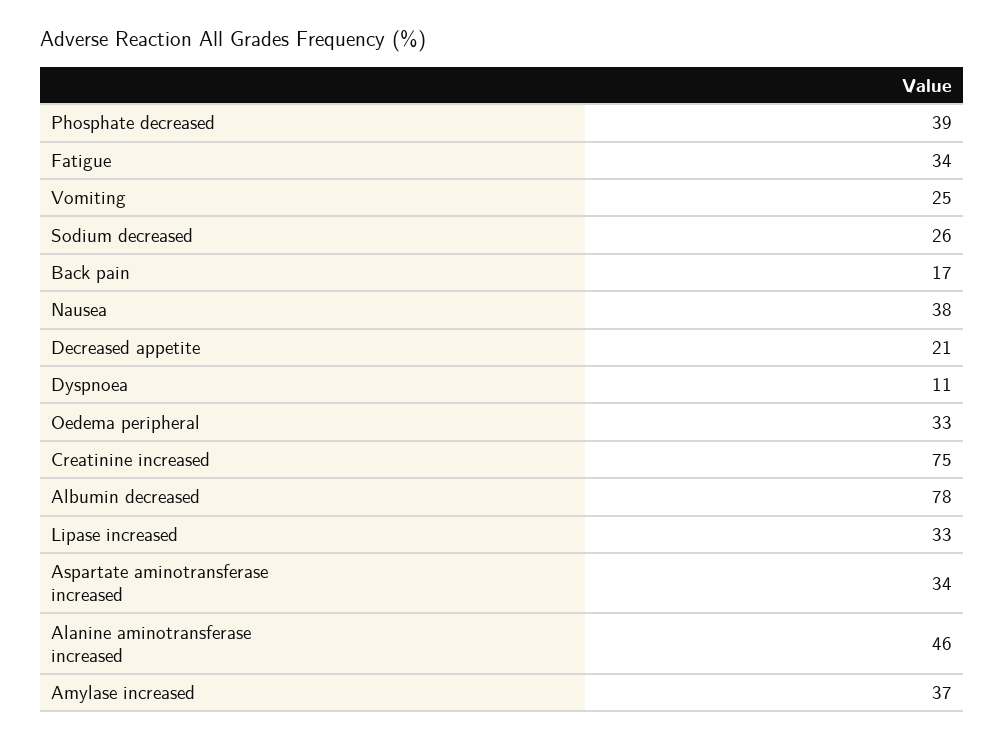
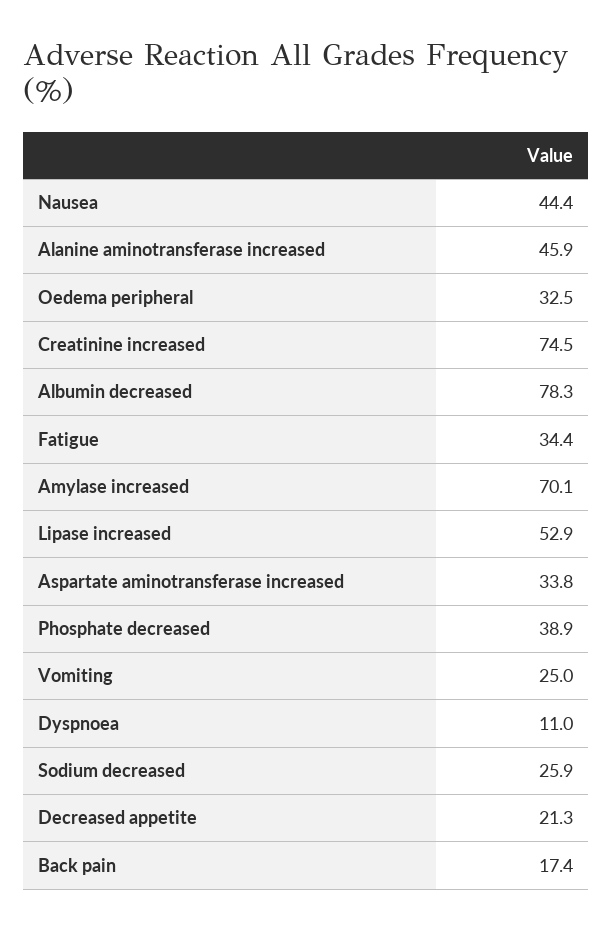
Nausea: 38 -> 44.4
Lipase increased: 33 -> 52.9
Amylase increased: 37 -> 70.1

